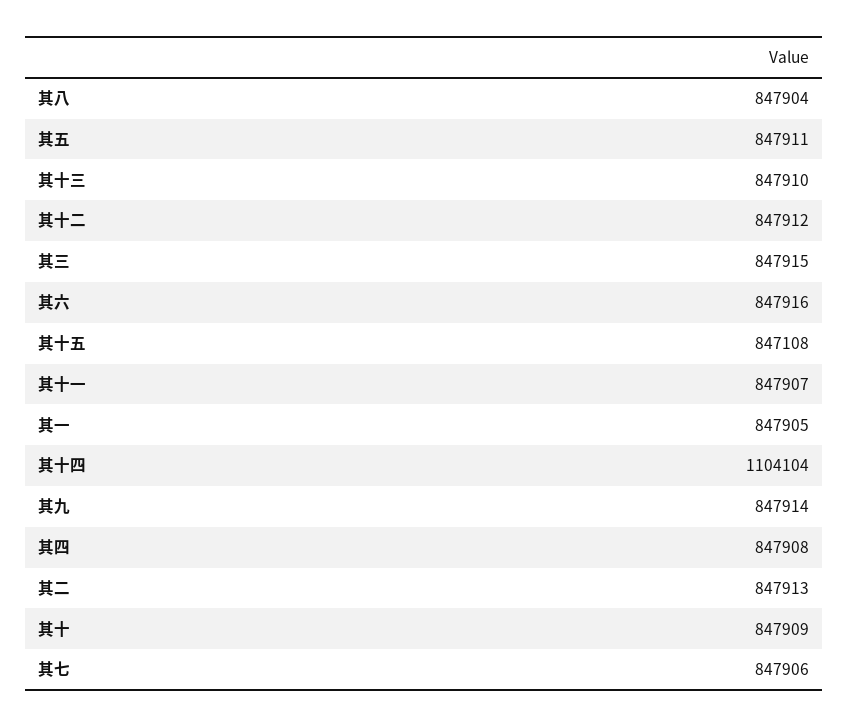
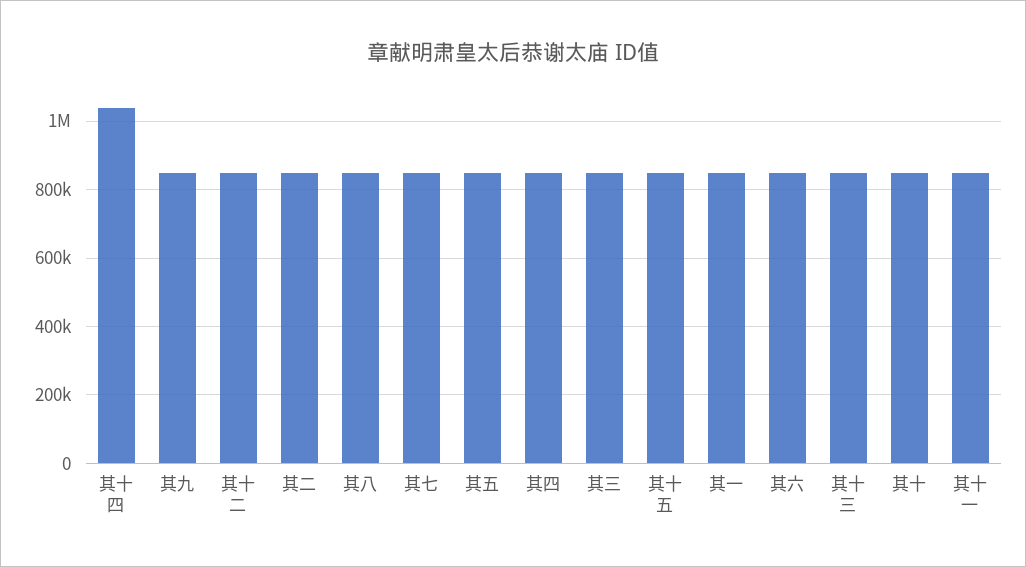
其十四: 1104104 -> 1040000

